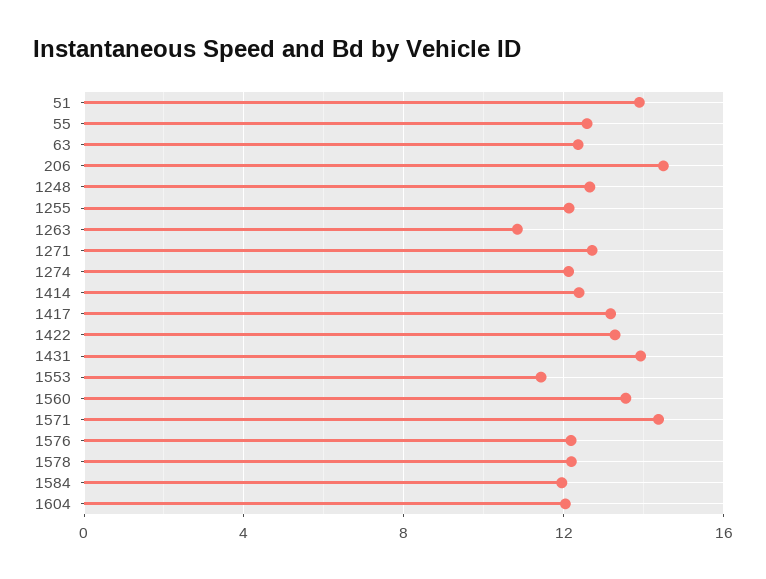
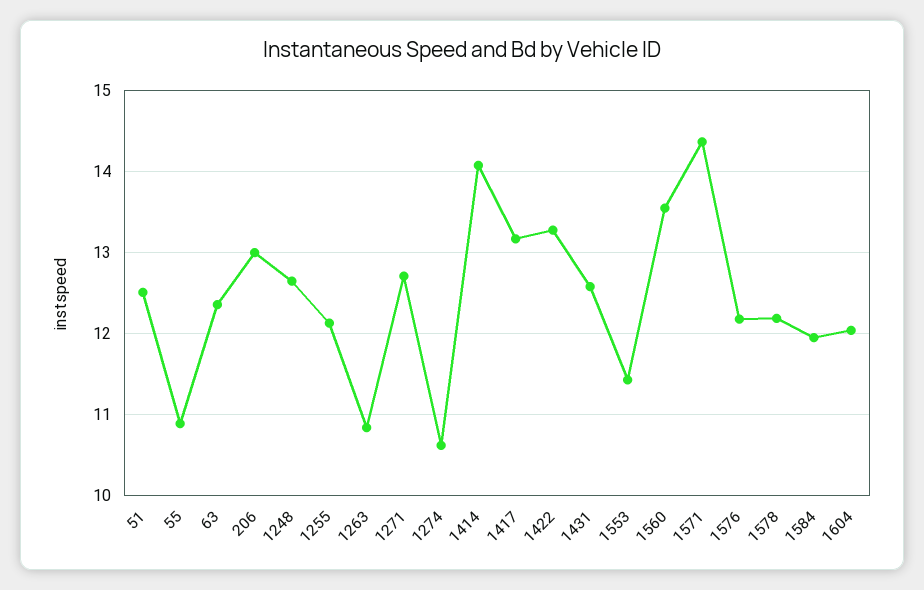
51: 14 -> 12.5
55: 12.5 -> 10.9
206: 14.5 -> 13
1274: 12 -> 10.6
1414: 12.5 -> 14.1
1431: 14 -> 12.6

